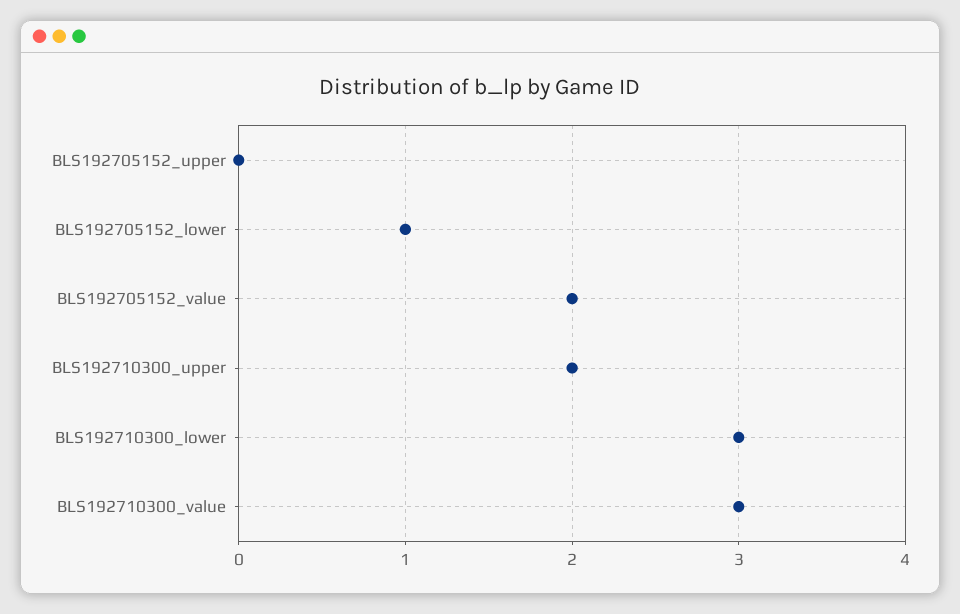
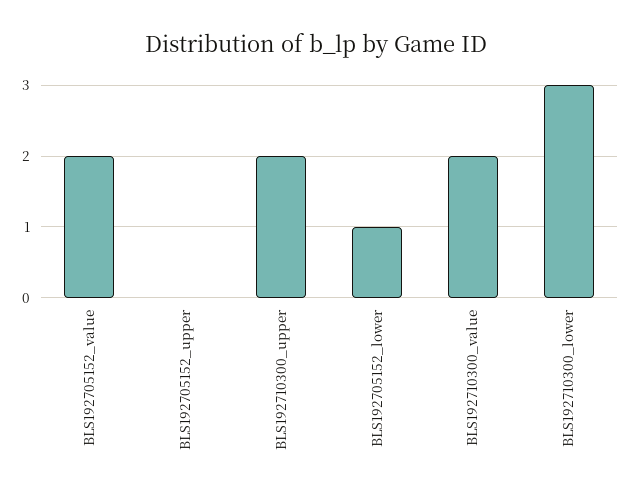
BLS192710300_value: 3 -> 2

